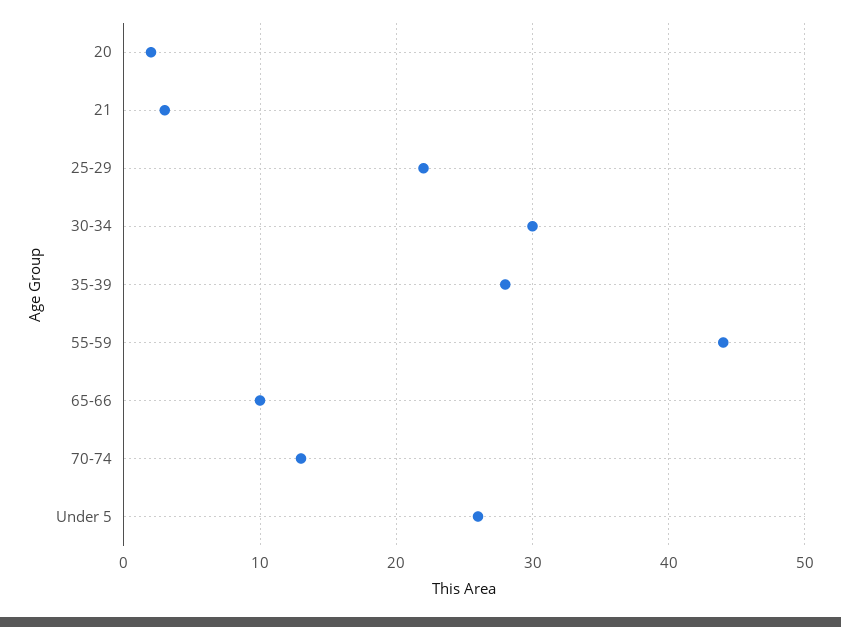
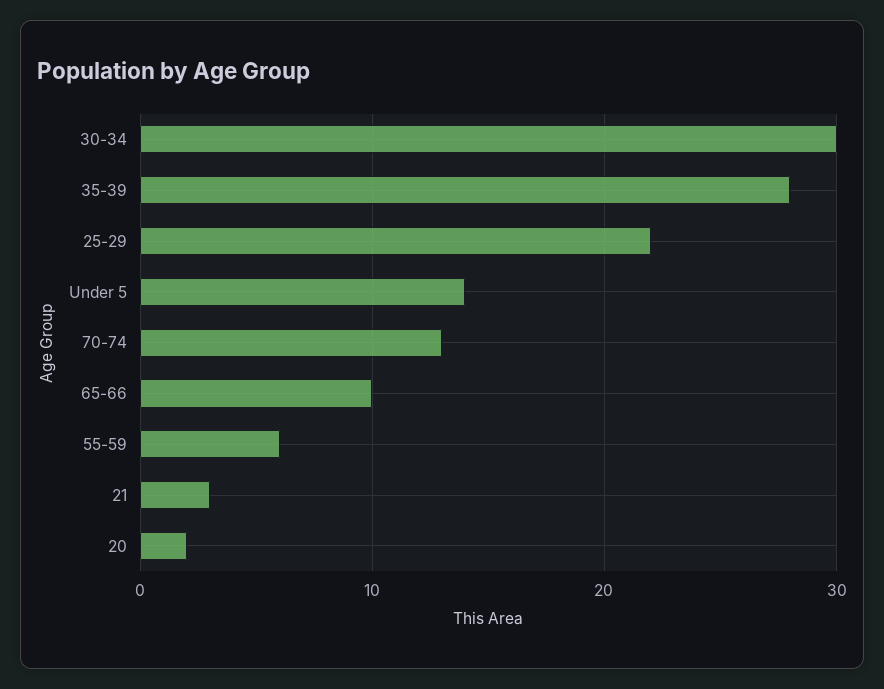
55-59: 44 -> 6
Under 5: 26 -> 14

